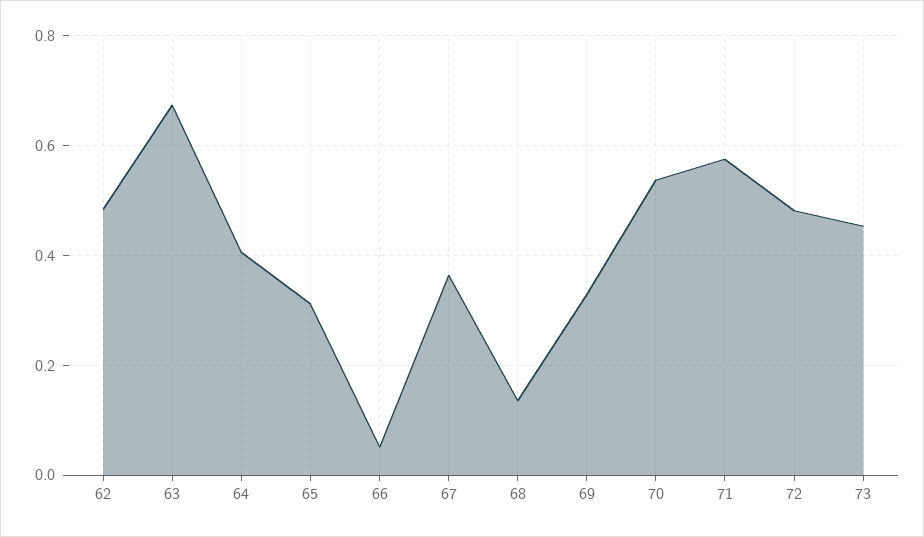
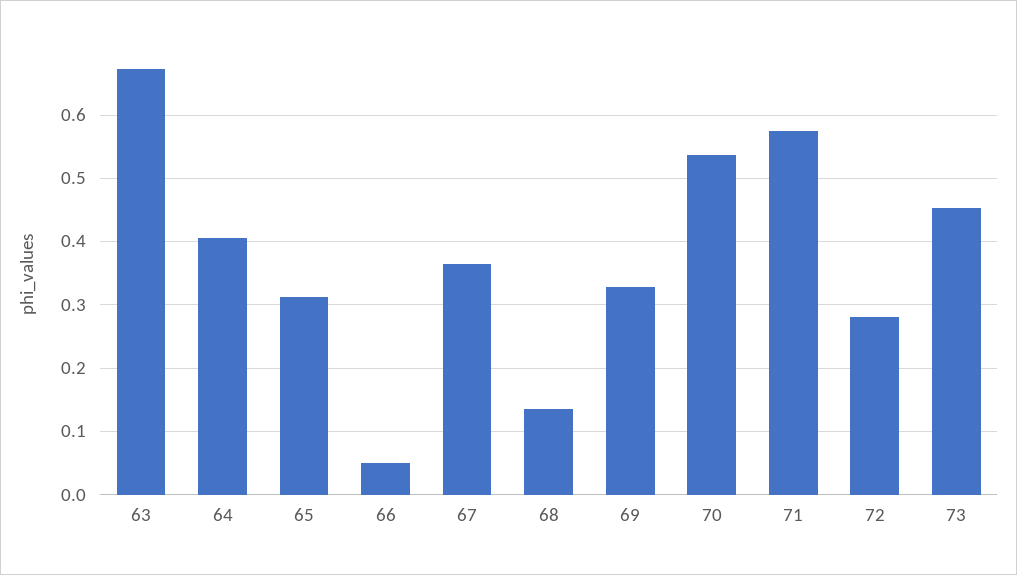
62: 0.48 -> none
72: 0.48 -> 0.28

